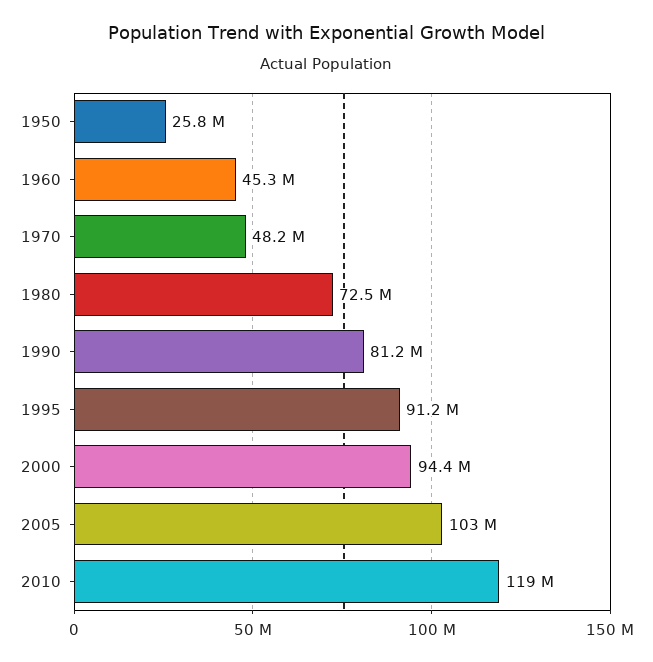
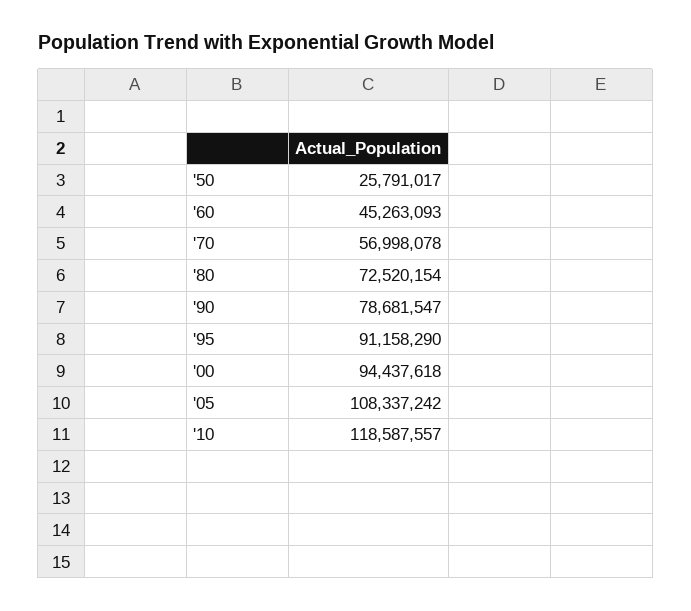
1970: 48200000 -> 56998078
1990: 81200000 -> 78681547
2005: 103000000 -> 108337242

